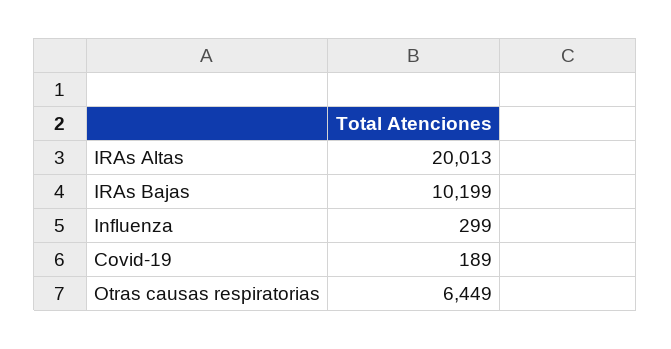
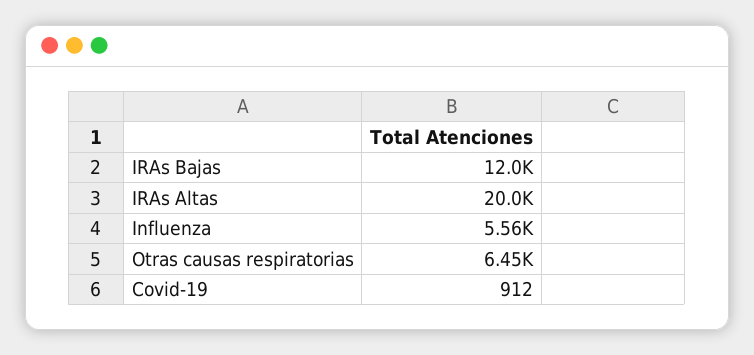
IRAs Bajas: 10199 -> 12000
Influenza: 299 -> 5560
Covid-19: 189 -> 912

